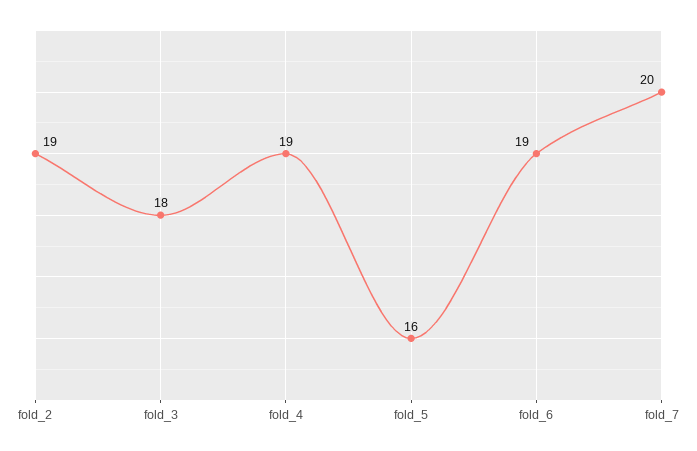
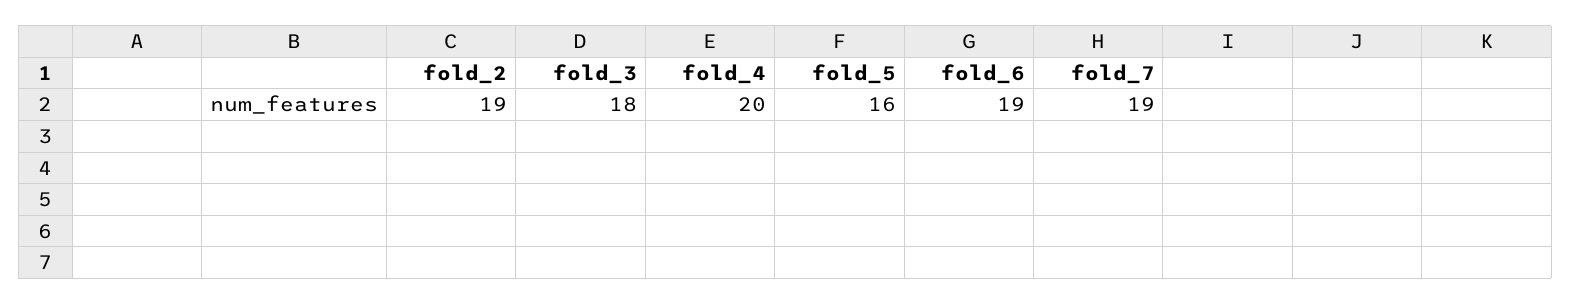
fold_4: 19 -> 20
fold_7: 20 -> 19

